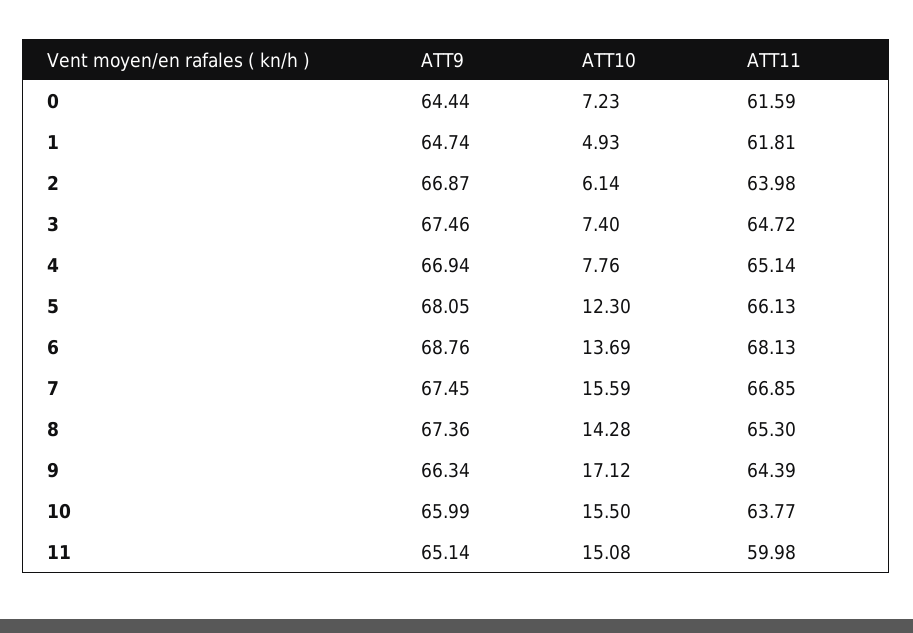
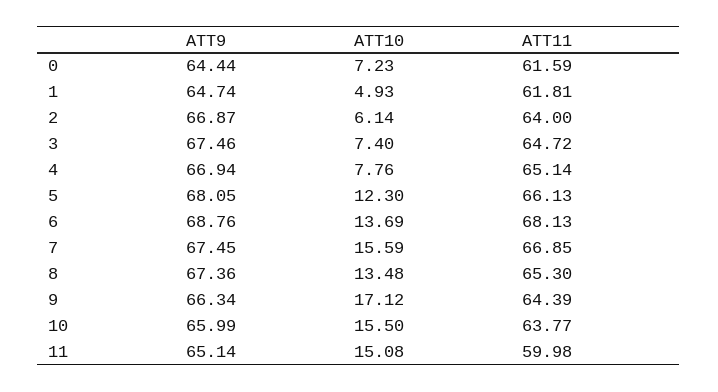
ATT11, 2: 63.98 -> 64
ATT10, 8: 14.28 -> 13.48

